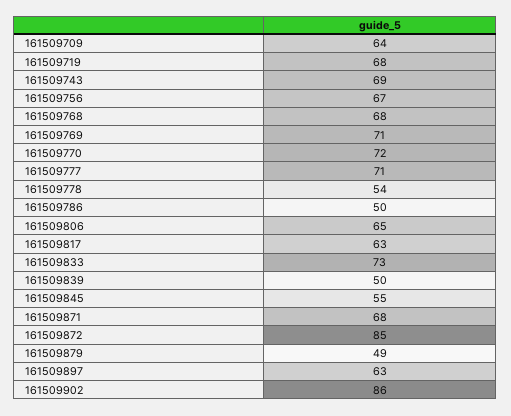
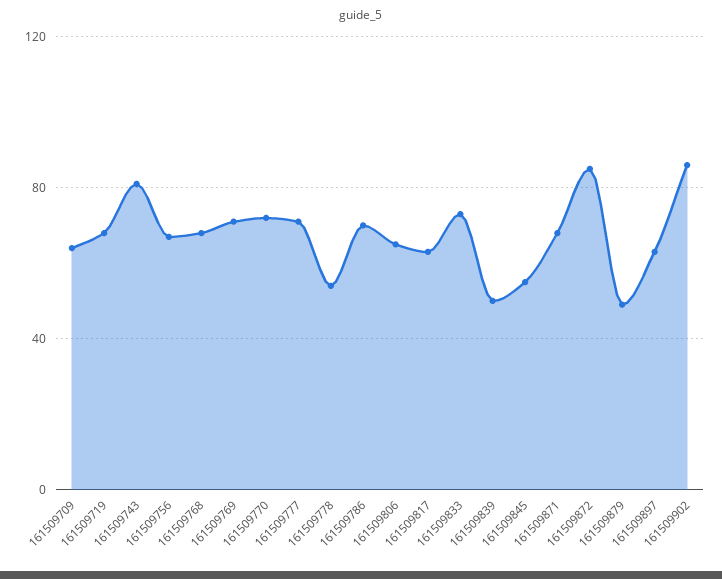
161509743: 69 -> 80
161509786: 50 -> 70

